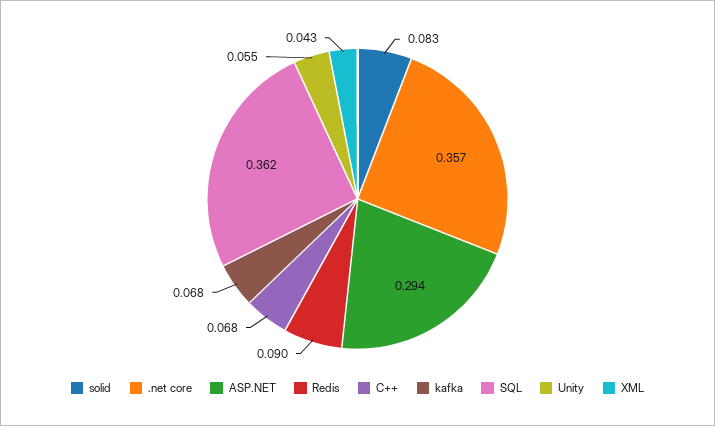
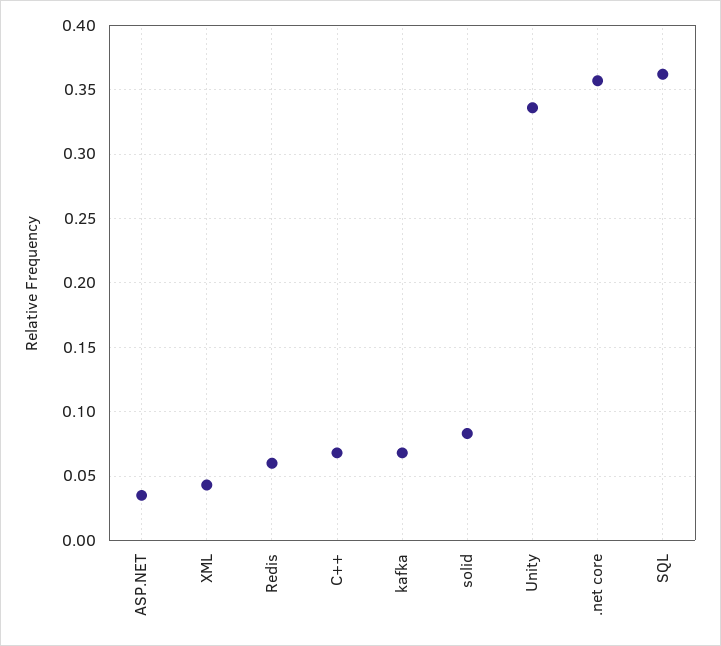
ASP.NET: 0.294 -> 0.035
Redis: 0.09 -> 0.06
Unity: 0.055 -> 0.335

